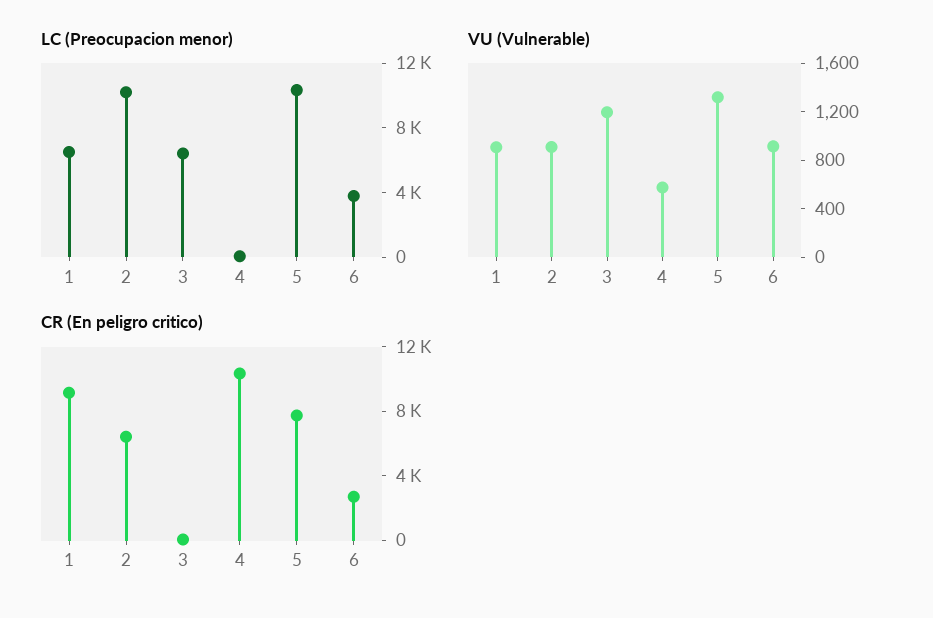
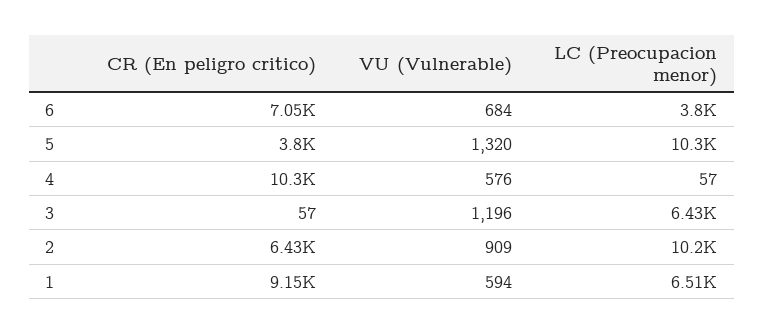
VU (Vulnerable), 1: 900 -> 594
VU (Vulnerable), 6: 900 -> 684
CR (En peligro critico), 5: 8000 -> 3800
CR (En peligro critico), 6: 3000 -> 7050

